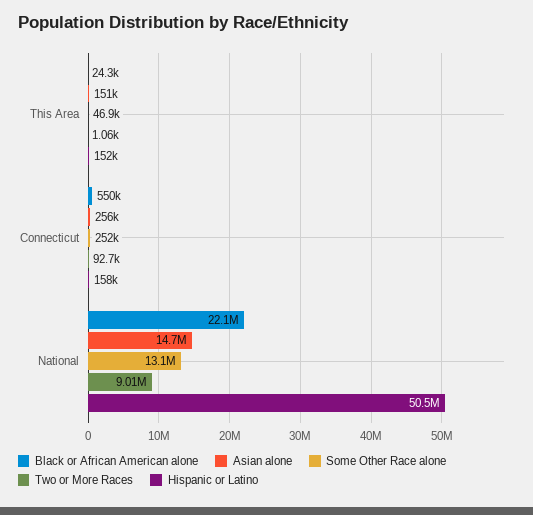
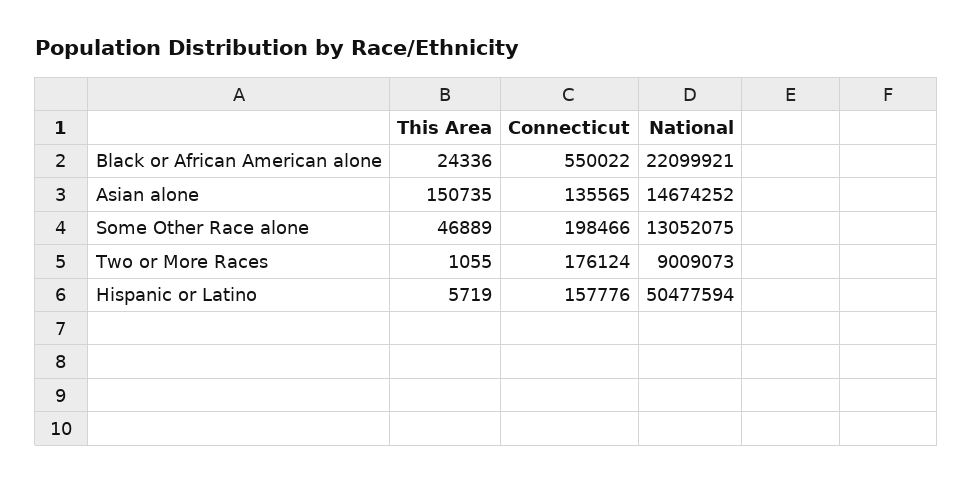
Hispanic or Latino, This Area: 152000 -> 5719
Asian alone, Connecticut: 256000 -> 135565
Some Other Race alone, Connecticut: 252000 -> 198466
Two or More Races, Connecticut: 92700 -> 176124

